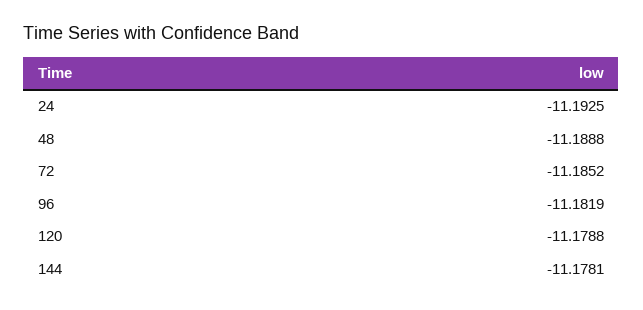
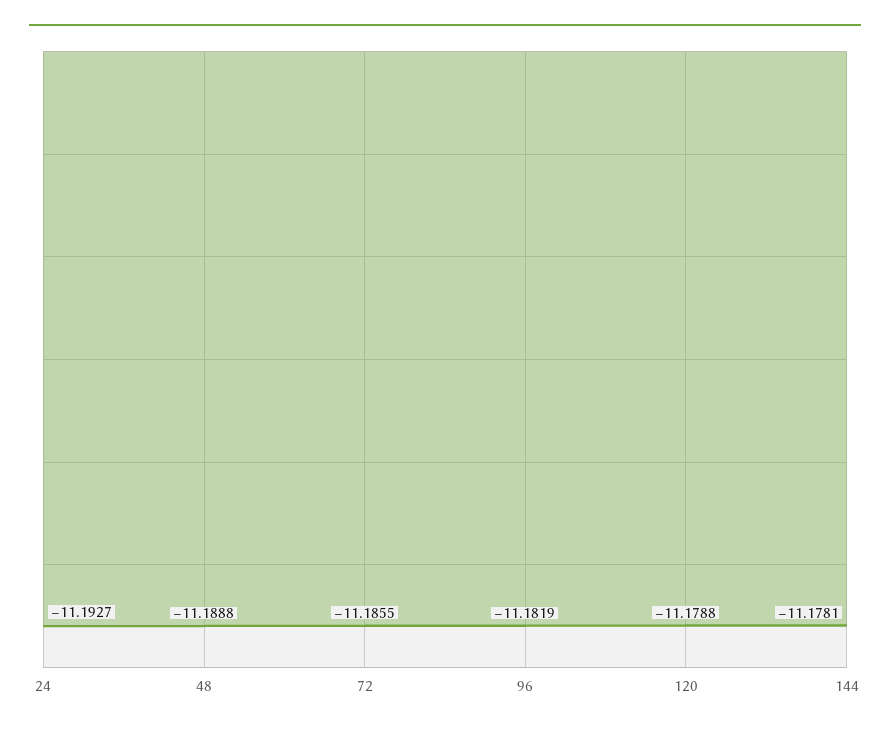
24: -11.1925 -> -11.1927
72: -11.1852 -> -11.1855

